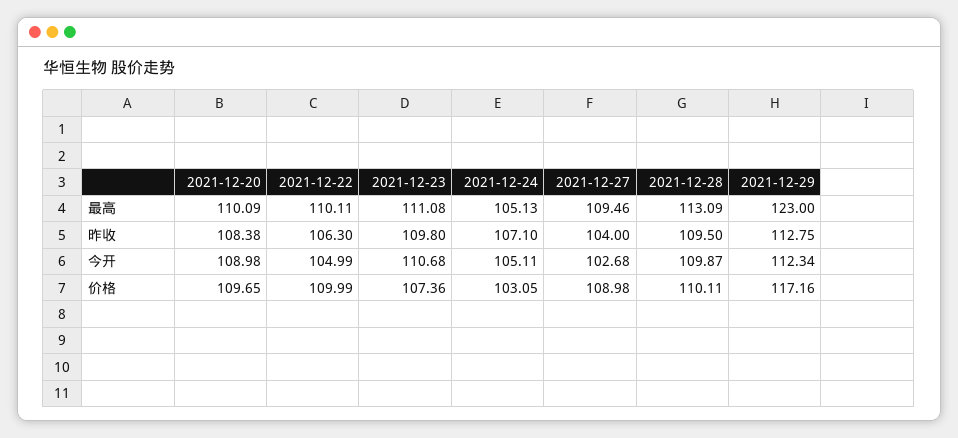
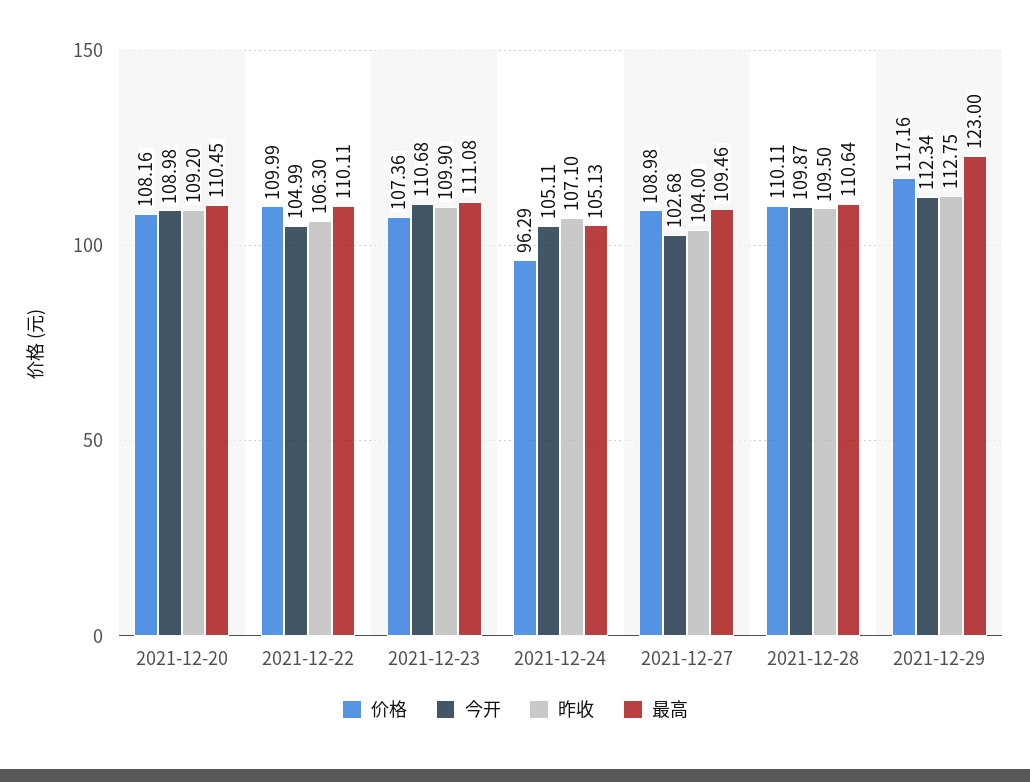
最高, 2021-12-20: 110.09 -> 110.45
最高, 2021-12-28: 113.09 -> 110.64
昨收, 2021-12-20: 108.38 -> 109.2
昨收, 2021-12-23: 109.8 -> 109.9
价格, 2021-12-20: 109.65 -> 108.16
价格, 2021-12-24: 103.05 -> 96.29

